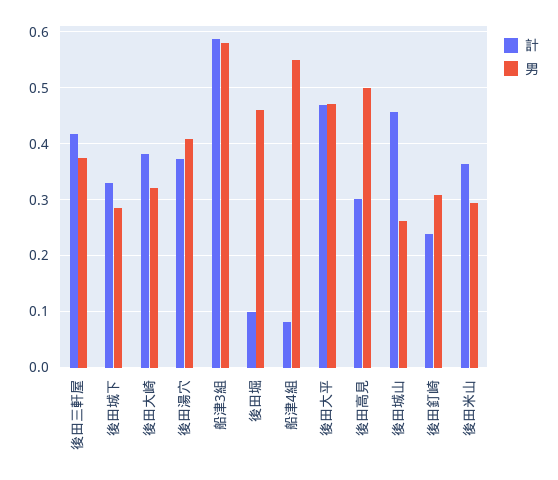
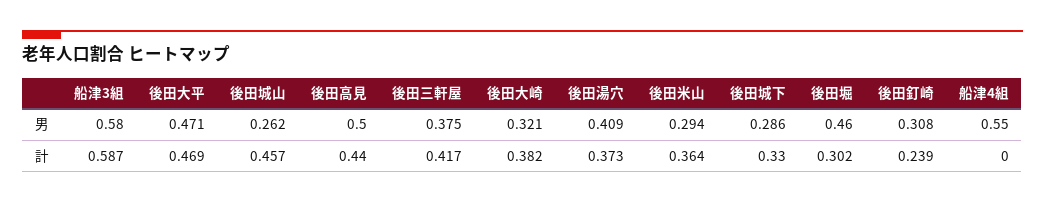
計, 後田堀: 0.1 -> 0.302
計, 船津4組: 0.08 -> 0
計, 後田高見: 0.3 -> 0.44

